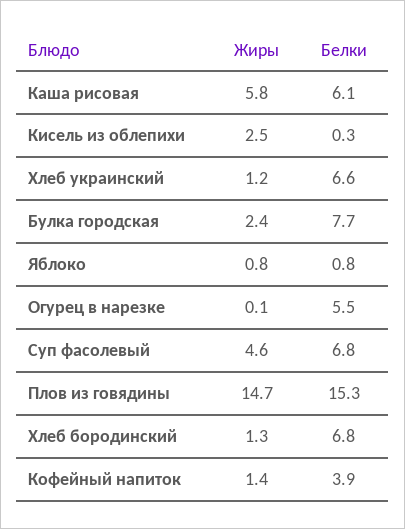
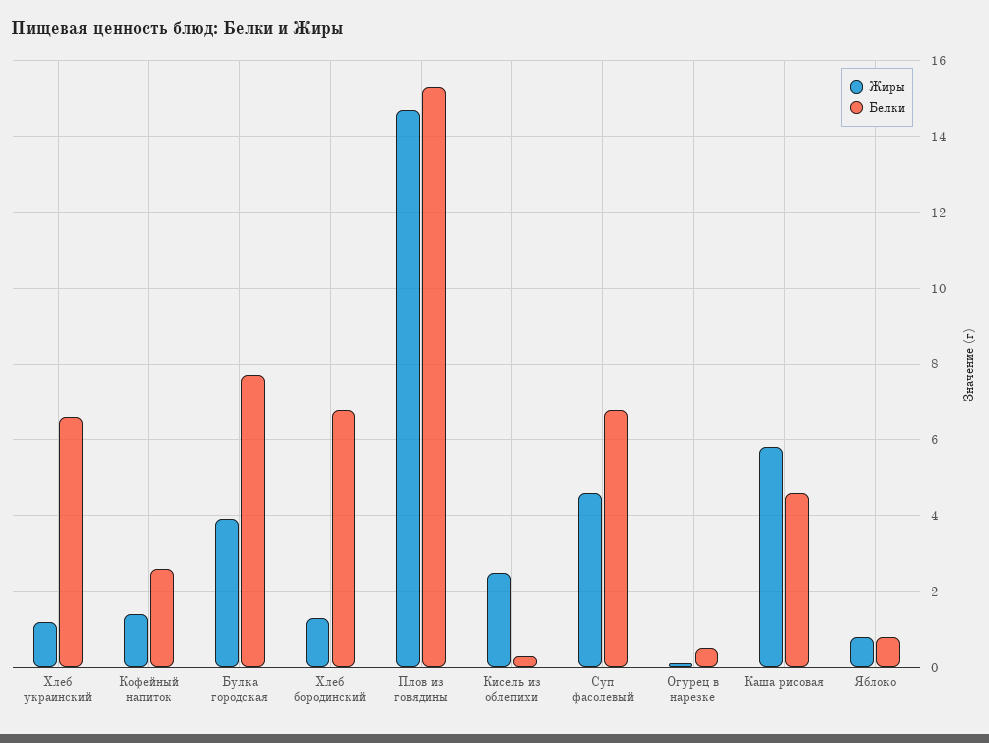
Белки, Каша рисовая: 6.1 -> 4.5
Жиры, Булка городская: 2.4 -> 4
Белки, Огурец в нарезке: 5.5 -> 0.5
Белки, Кофейный напиток: 3.9 -> 2.5

